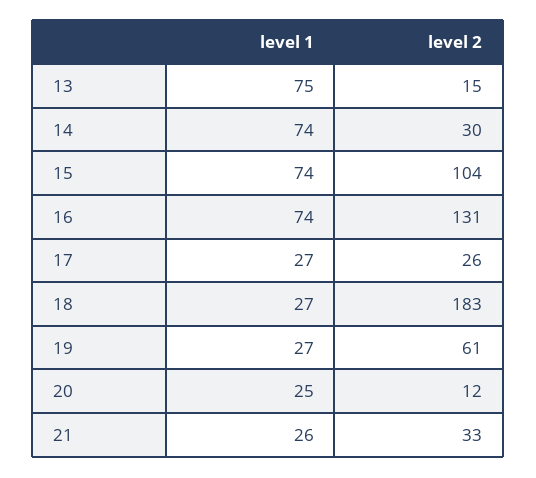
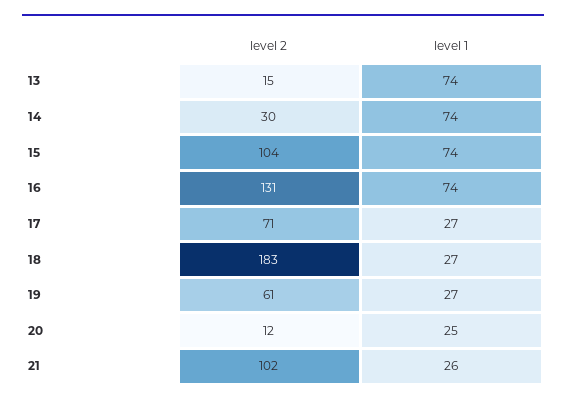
level 1, 13: 75 -> 74
level 2, 17: 26 -> 71
level 2, 21: 33 -> 102

